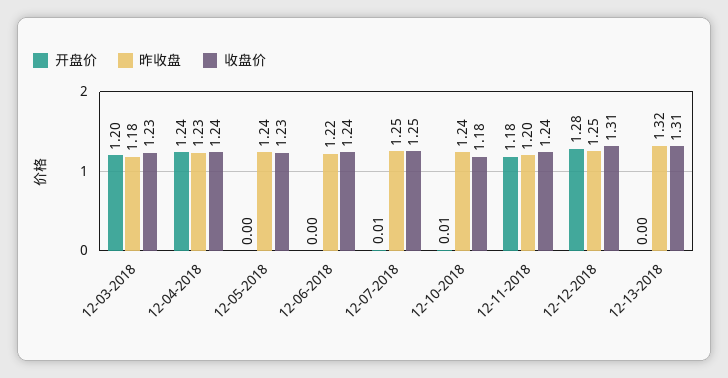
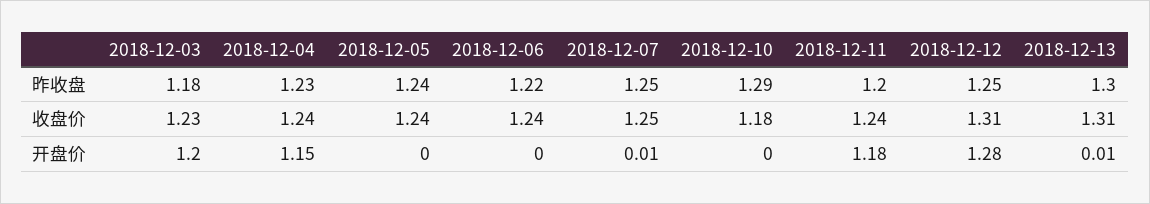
开盘价, 12-04-2018: 1.24 -> 1.15
收盘价, 12-05-2018: 1.23 -> 1.24
开盘价, 12-10-2018: 0.01 -> 0
昨收盘, 12-10-2018: 1.24 -> 1.29
开盘价, 12-13-2018: 0 -> 0.01
昨收盘, 12-13-2018: 1.32 -> 1.3

